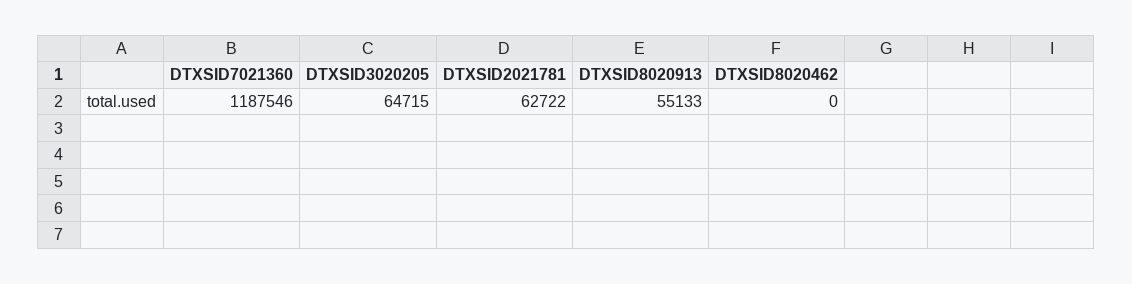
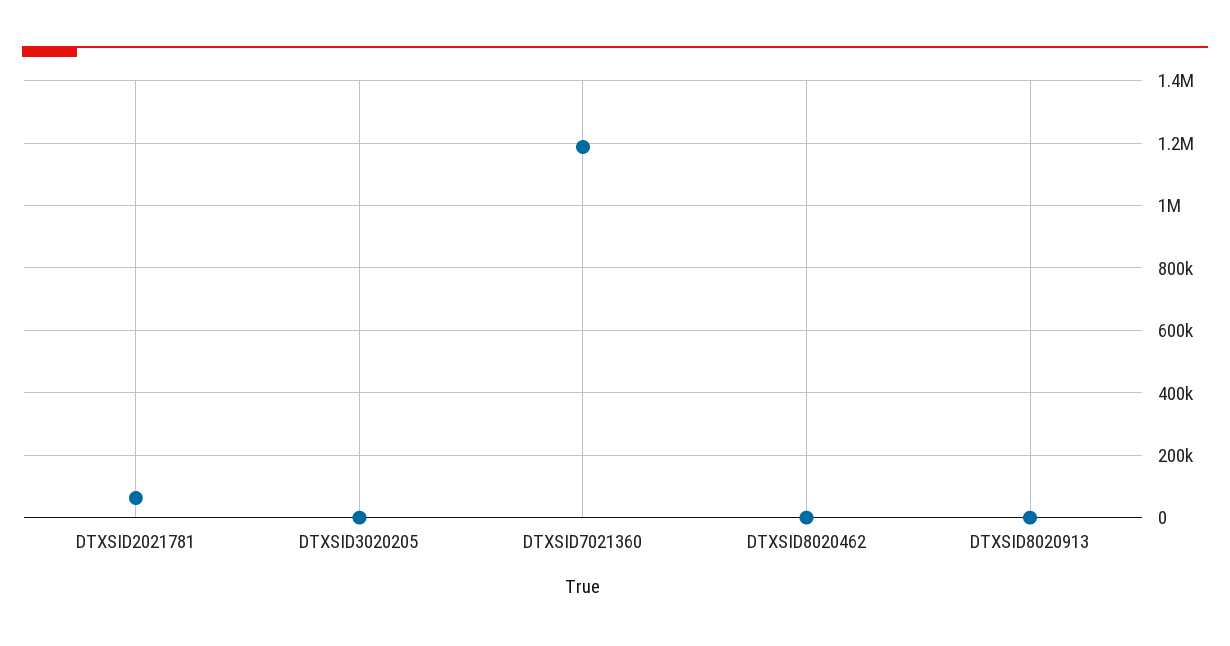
DTXSID3020205: 64715 -> 0
DTXSID8020913: 55133 -> 0

